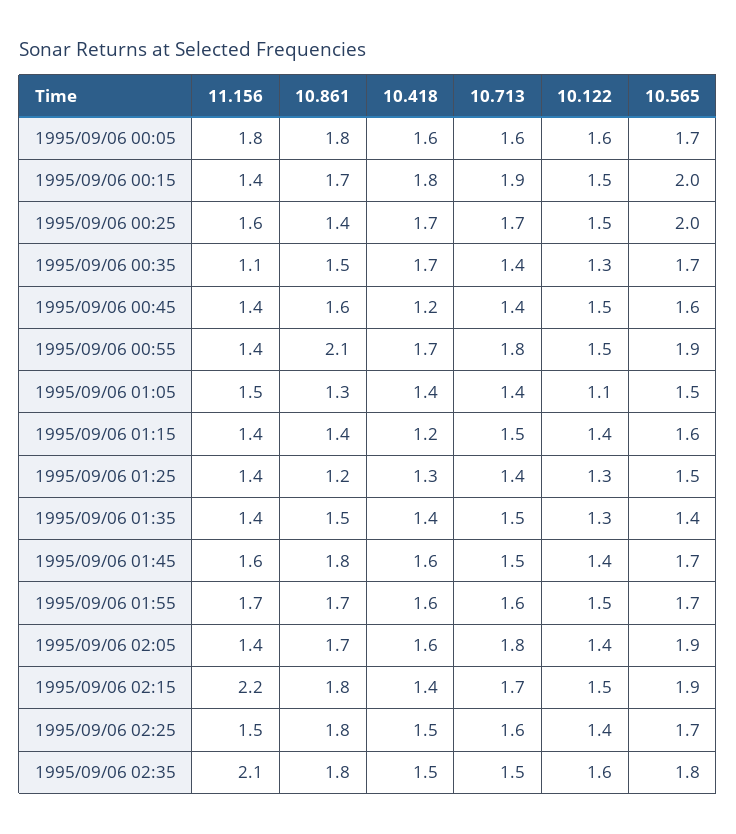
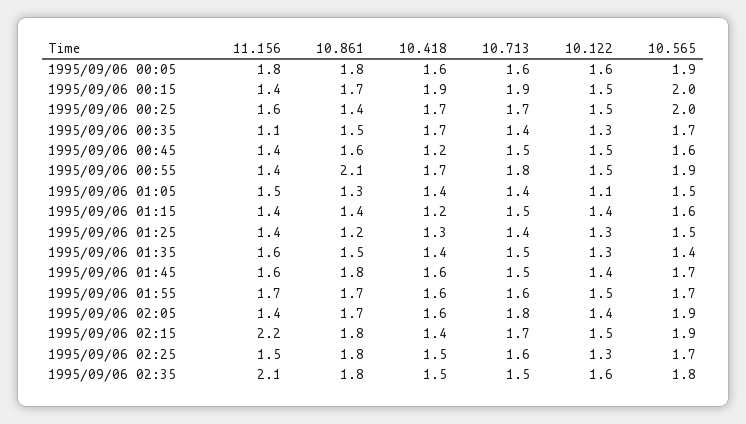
10.565, 1995/09/06 00:05: 1.7 -> 1.9
10.418, 1995/09/06 00:15: 1.8 -> 1.9
10.713, 1995/09/06 00:45: 1.4 -> 1.5
11.156, 1995/09/06 01:35: 1.4 -> 1.6
10.122, 1995/09/06 02:25: 1.4 -> 1.3

